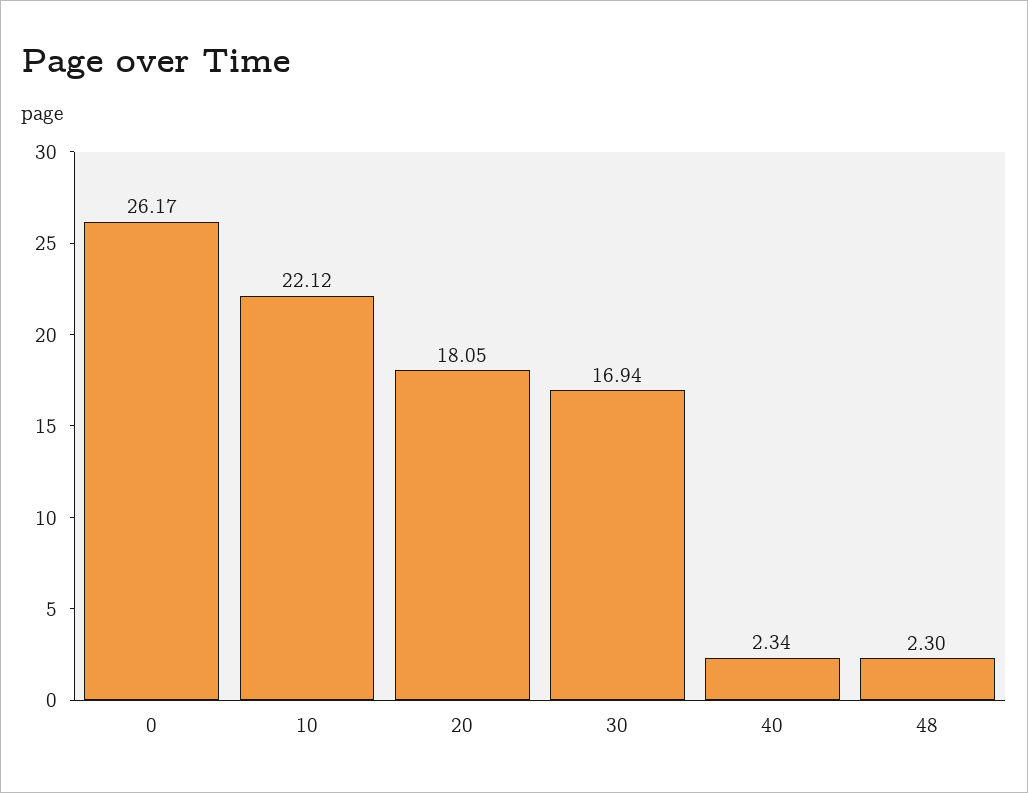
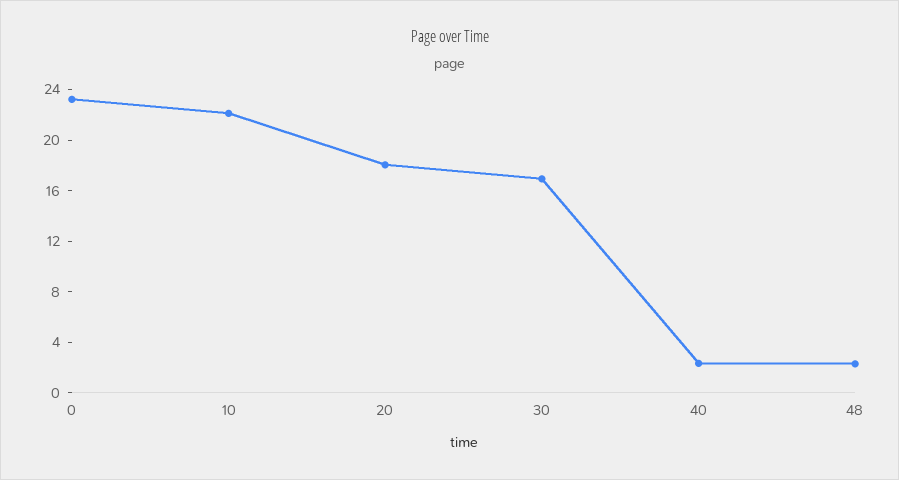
0: 26.17 -> 23

